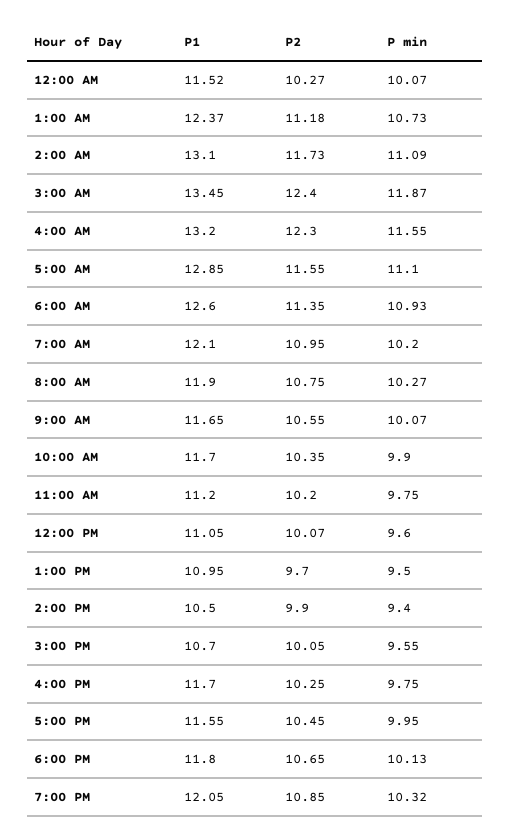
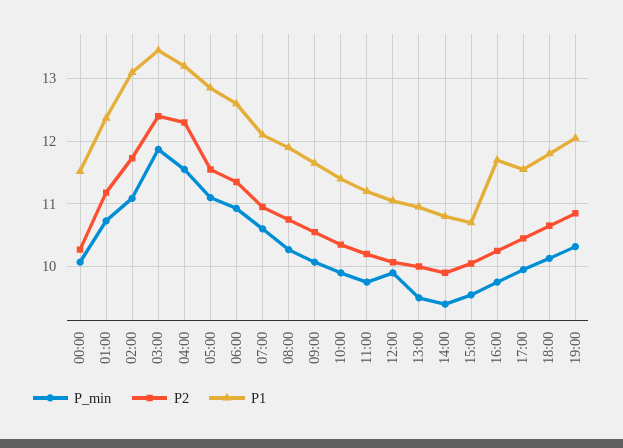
P min, 7:00 AM: 10.2 -> 10.6
P1, 10:00 AM: 11.7 -> 11.4
P min, 12:00 PM: 9.6 -> 9.9
P2, 1:00 PM: 9.7 -> 10
P1, 2:00 PM: 10.5 -> 10.8

